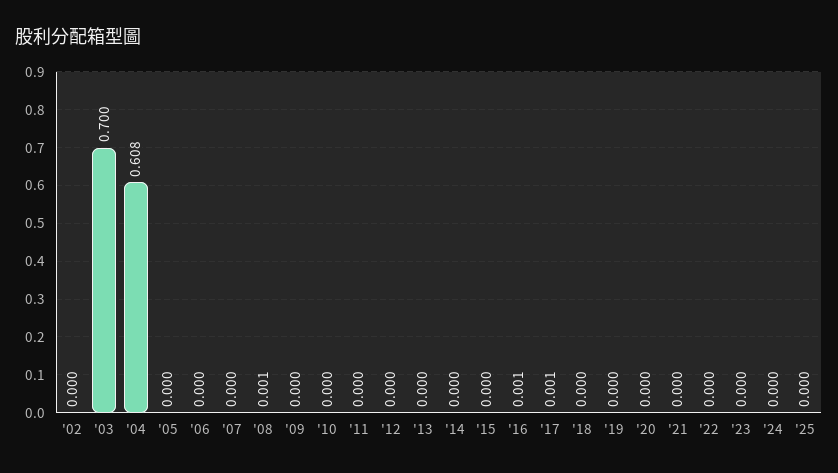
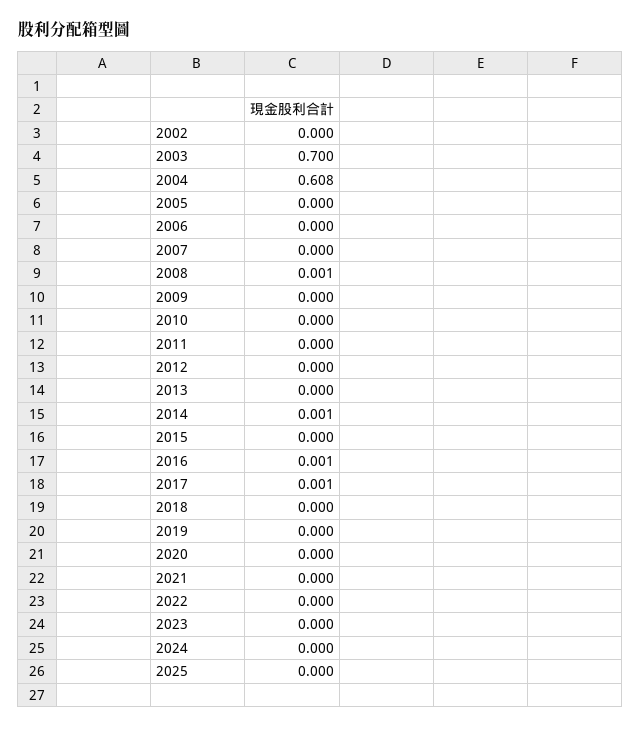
'14: 0 -> 0.001

